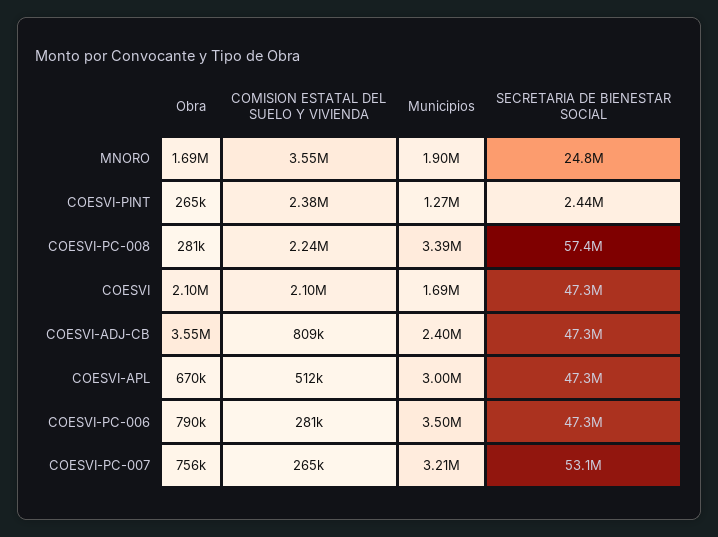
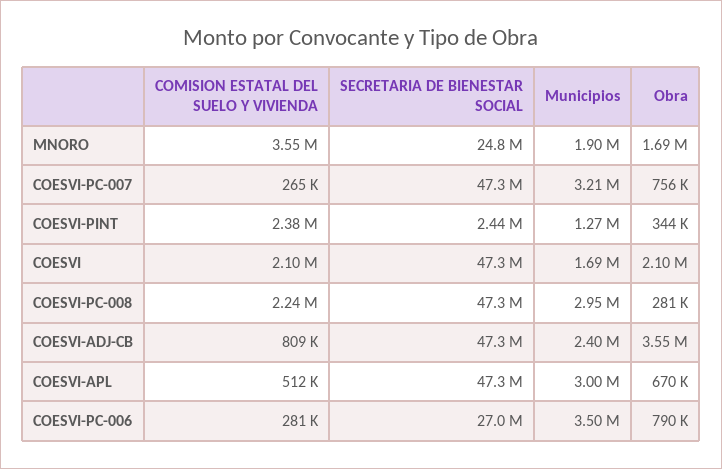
Obra, COESVI-PINT: 265000 -> 344000
Municipios, COESVI-PC-008: 3390000 -> 2950000
SECRETARIA DE BIENESTAR SOCIAL, COESVI-PC-008: 57400000 -> 47300000
SECRETARIA DE BIENESTAR SOCIAL, COESVI-PC-006: 47300000 -> 27000000
SECRETARIA DE BIENESTAR SOCIAL, COESVI-PC-007: 53100000 -> 47300000

